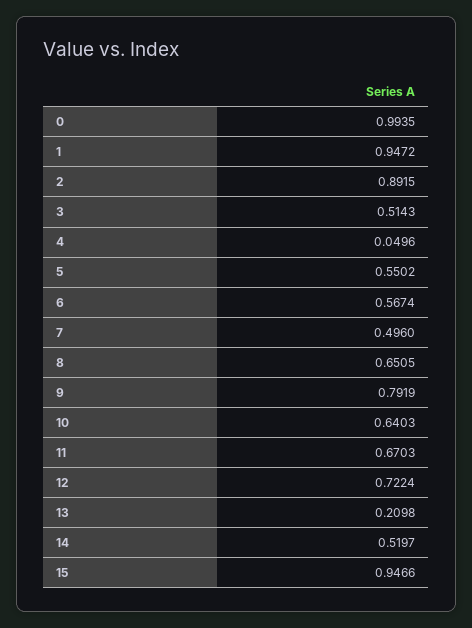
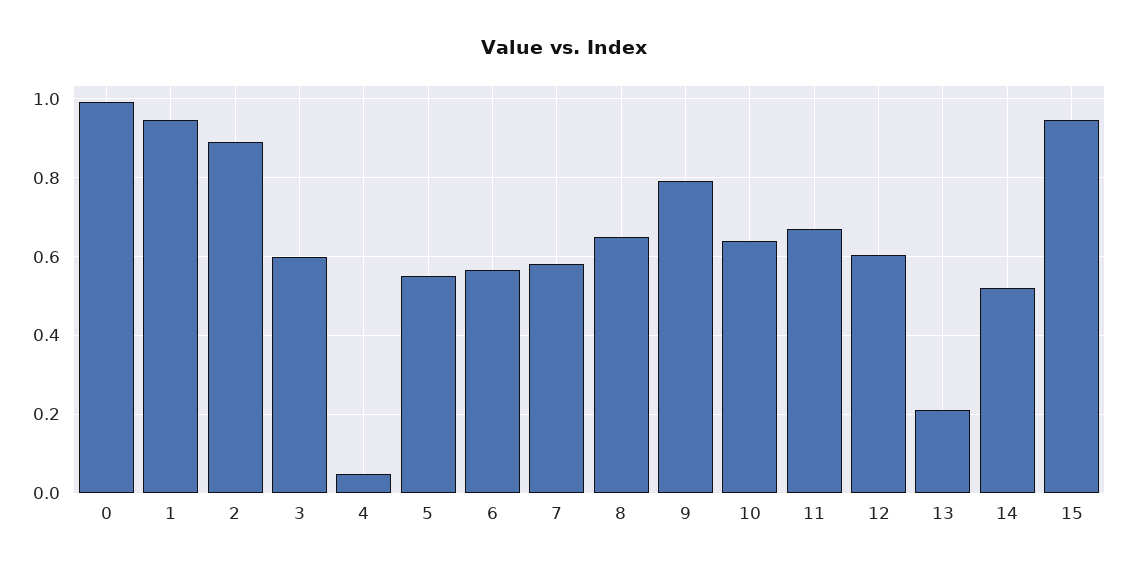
3: 0.5143 -> 0.6
7: 0.496 -> 0.58
12: 0.7224 -> 0.6

